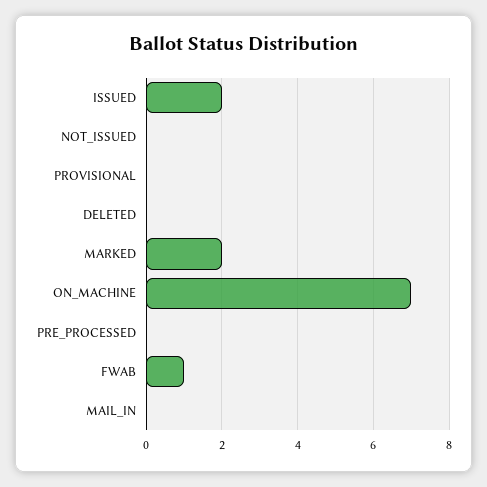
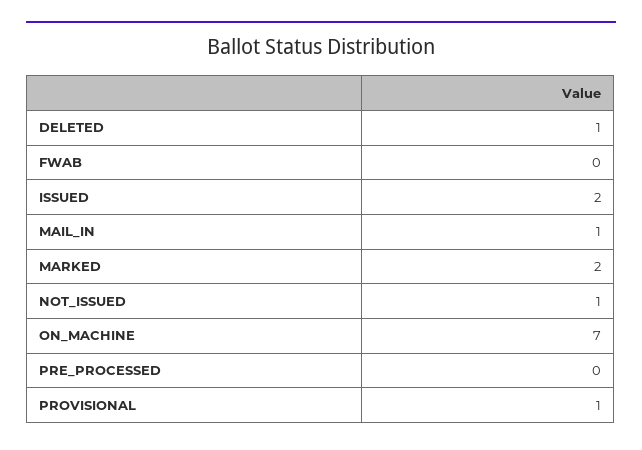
NOT_ISSUED: 0 -> 1
PROVISIONAL: 0 -> 1
DELETED: 0 -> 1
FWAB: 1 -> 0
MAIL_IN: 0 -> 1

